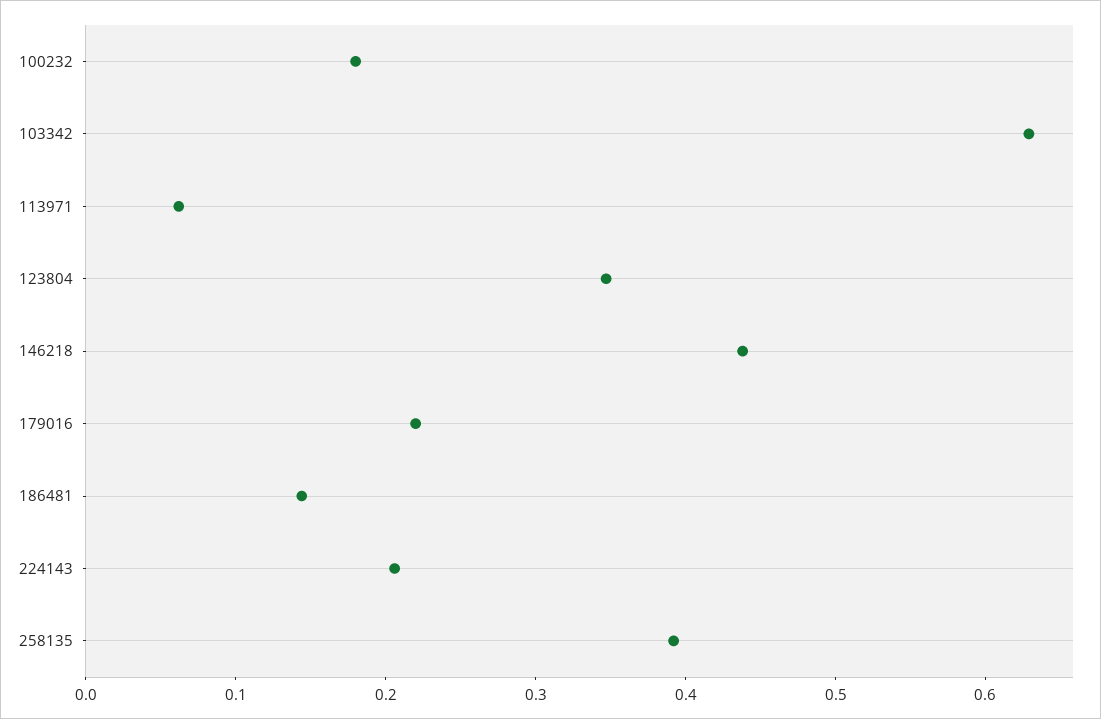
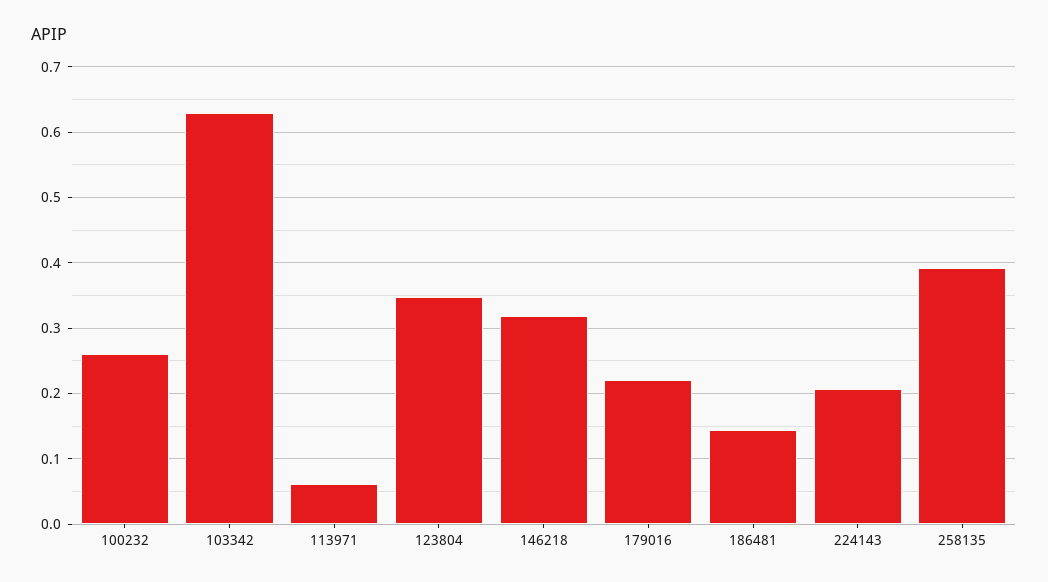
100232: 0.18 -> 0.26
146218: 0.44 -> 0.32

